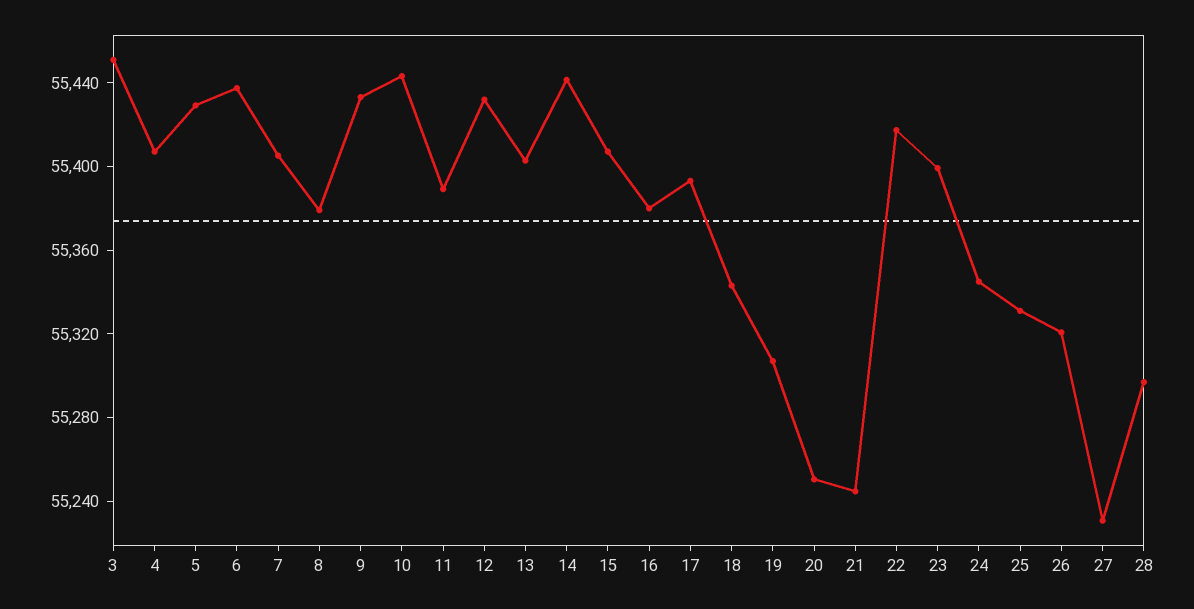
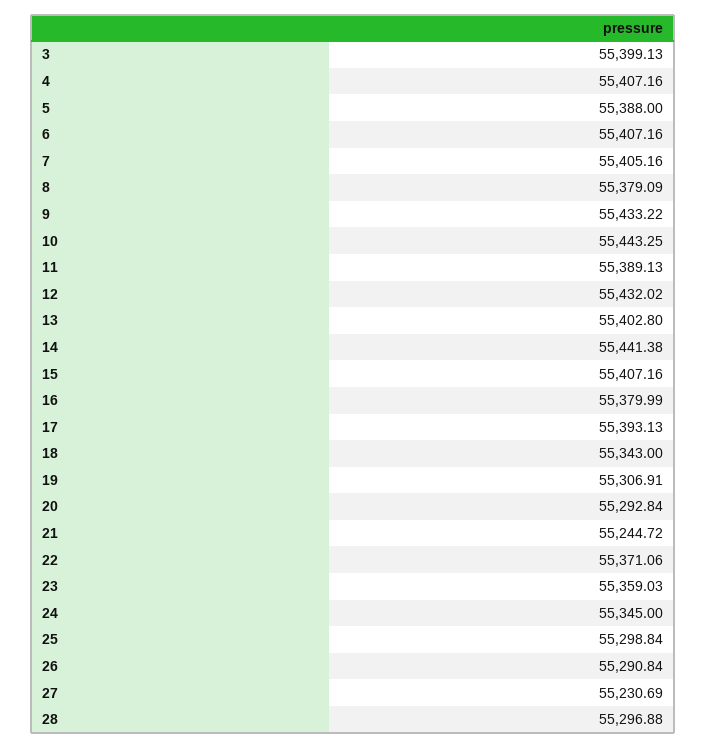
3: 55450 -> 55399.13
5: 55430 -> 55388
6: 55440 -> 55407.16
20: 55250 -> 55292.84
22: 55420 -> 55371.06
23: 55400 -> 55359.03
25: 55330 -> 55298.84
26: 55320 -> 55290.84

